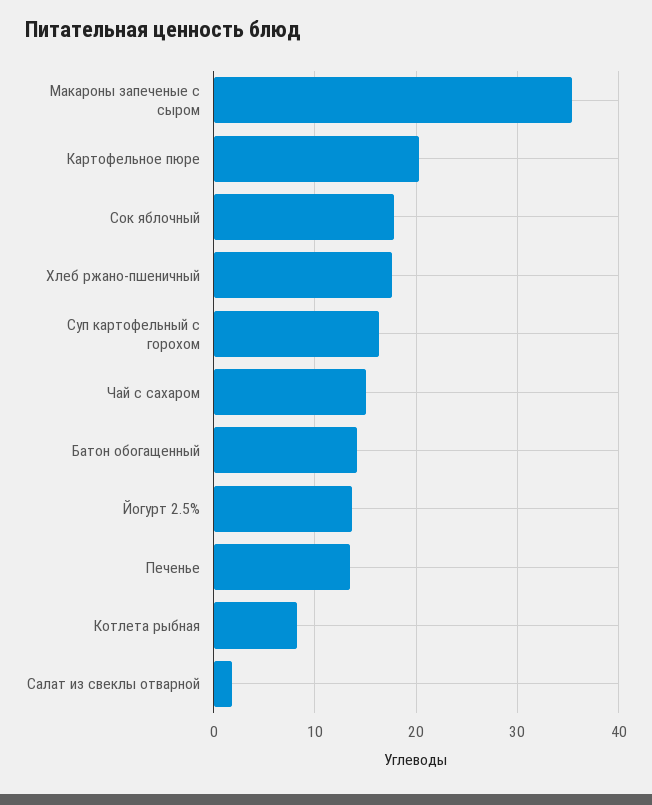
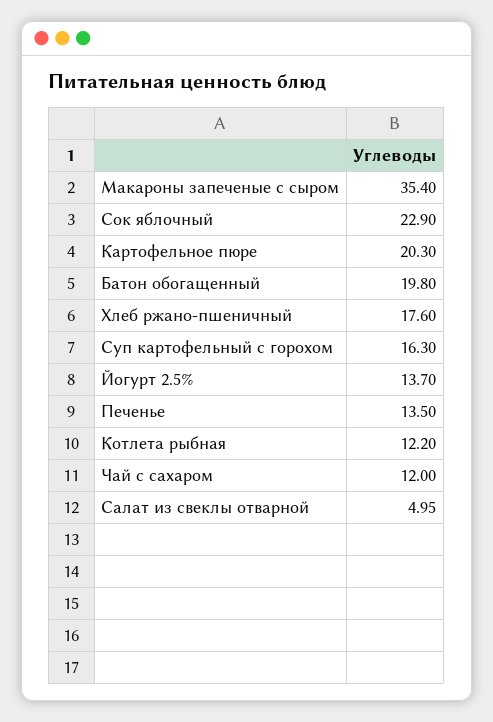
Сок яблочный: 18 -> 22.9
Чай с сахаром: 15 -> 12
Батон обогащенный: 14 -> 19.8
Котлета рыбная: 8 -> 12.2
Салат из свеклы отварной: 2 -> 4.95

